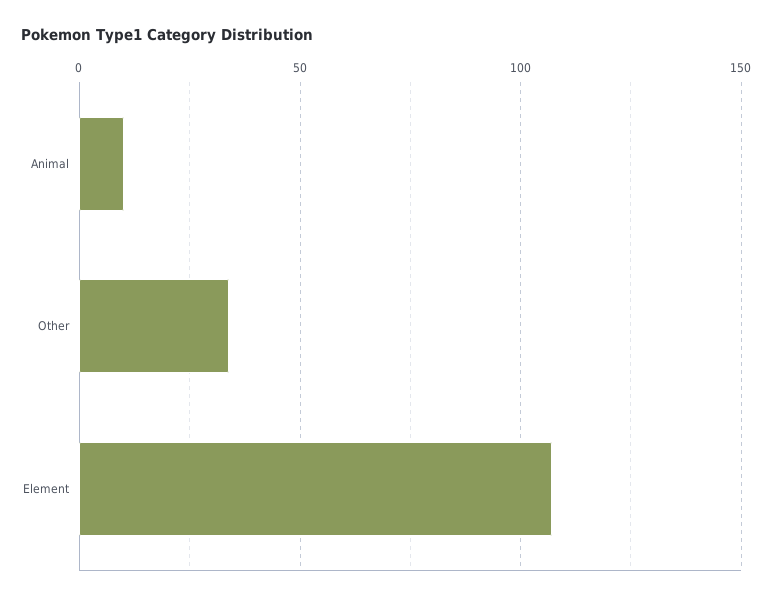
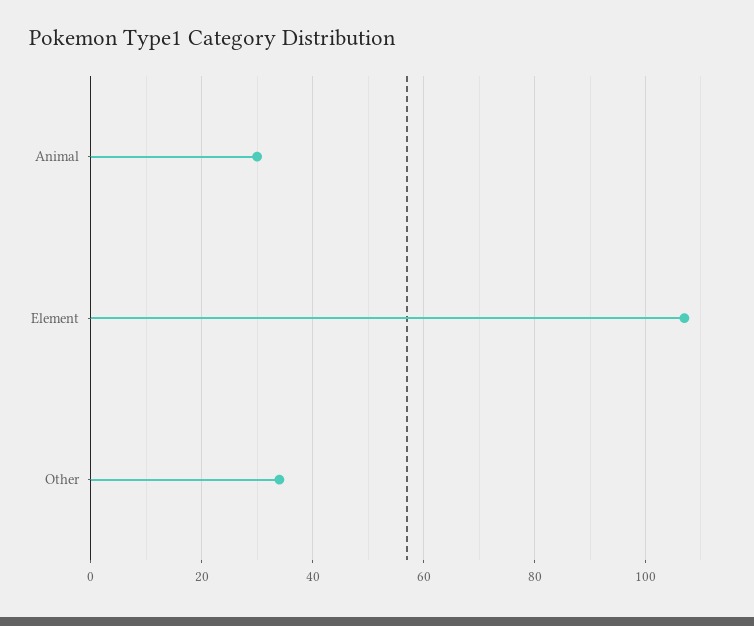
Animal: 10 -> 30

